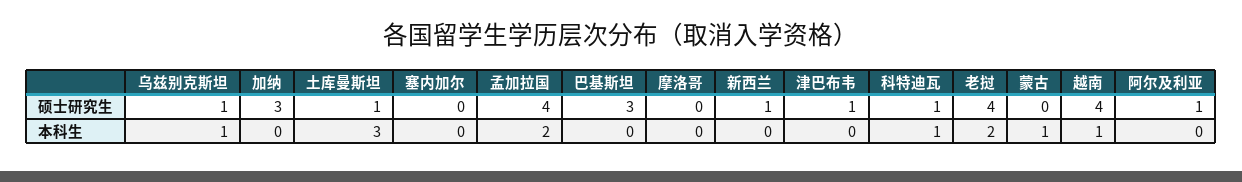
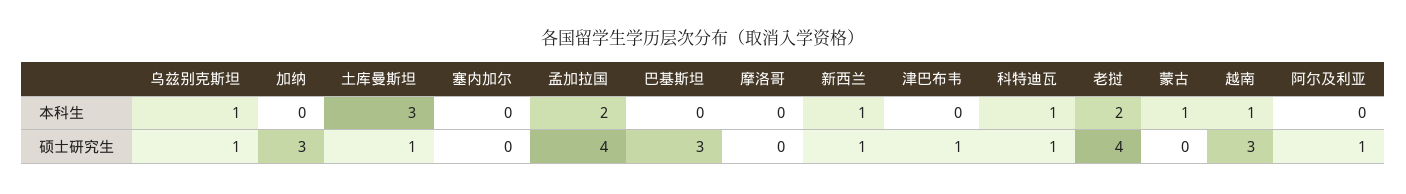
越南, 硕士研究生: 4 -> 3
新西兰, 本科生: 0 -> 1

